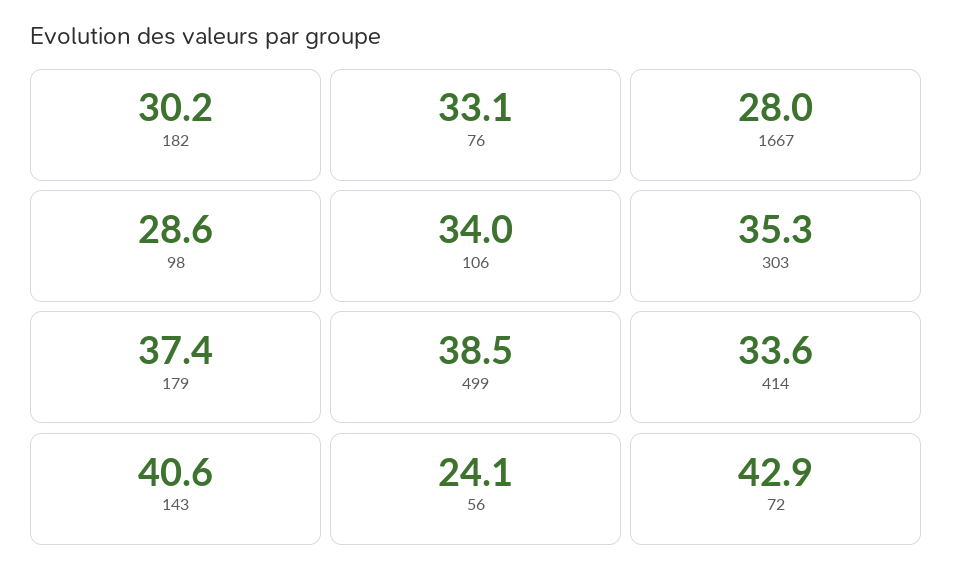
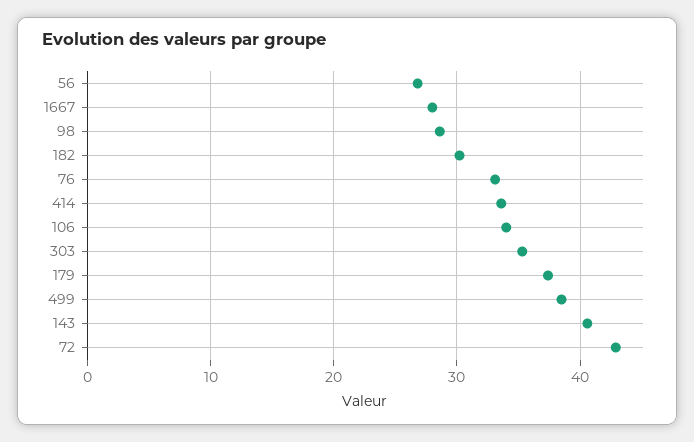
56: 24.1 -> 27

